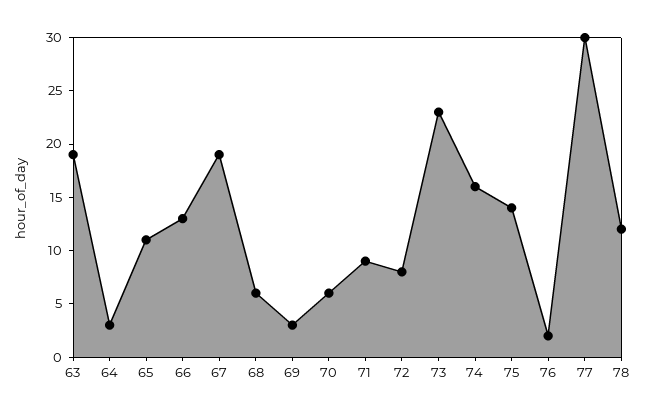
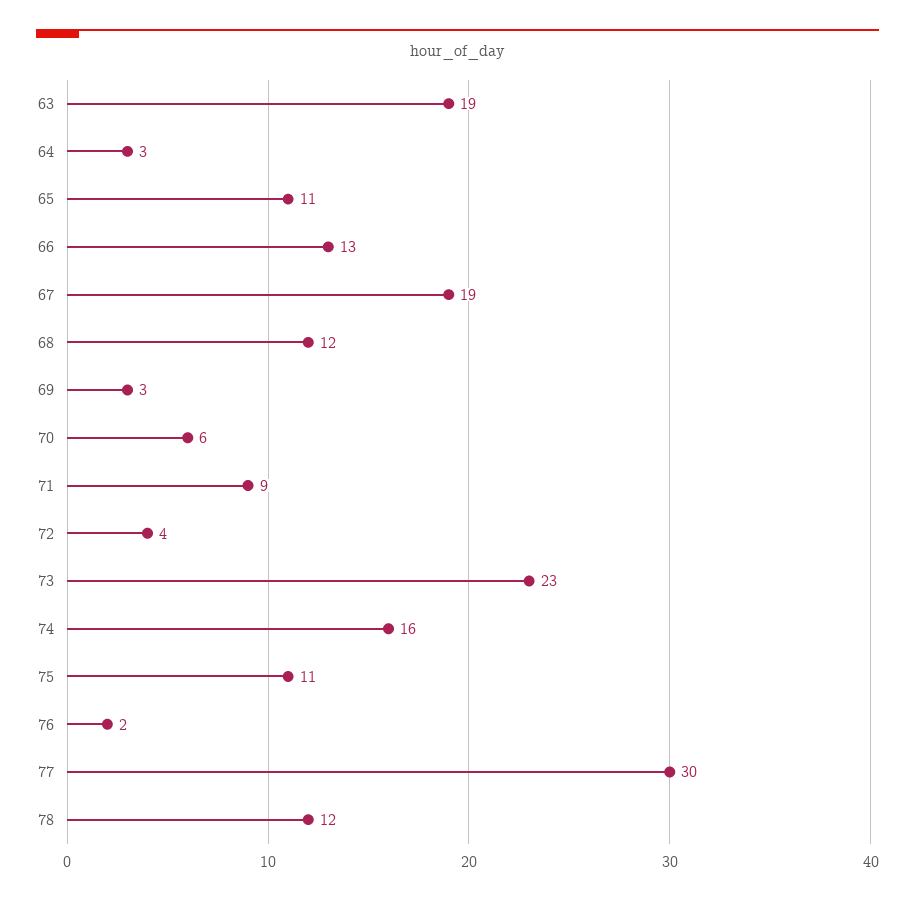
68: 6 -> 12
72: 8 -> 4
75: 14 -> 11

